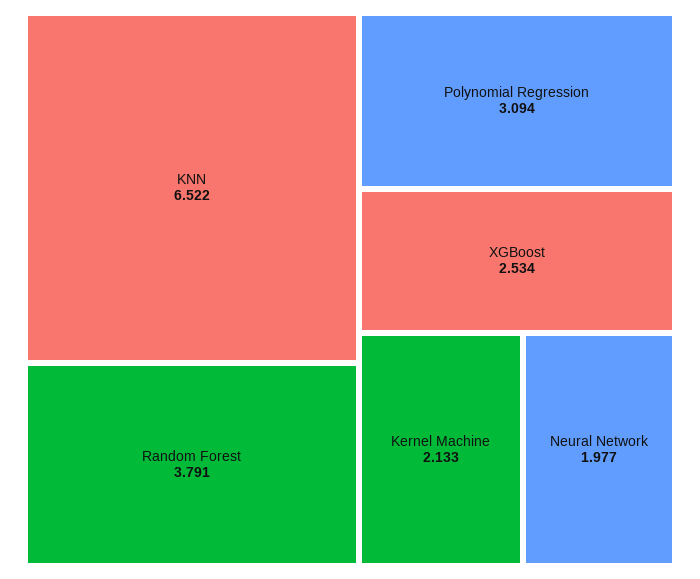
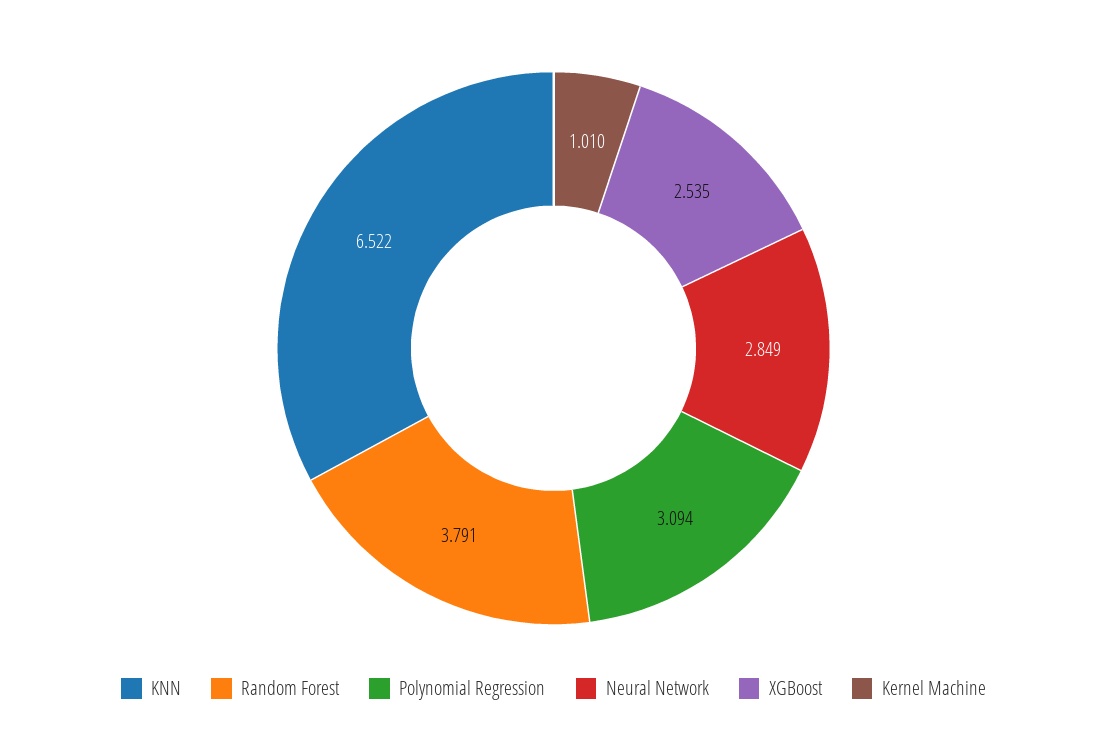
XGBoost: 2.534 -> 2.535
Kernel Machine: 2.133 -> 1.01
Neural Network: 1.977 -> 2.849

